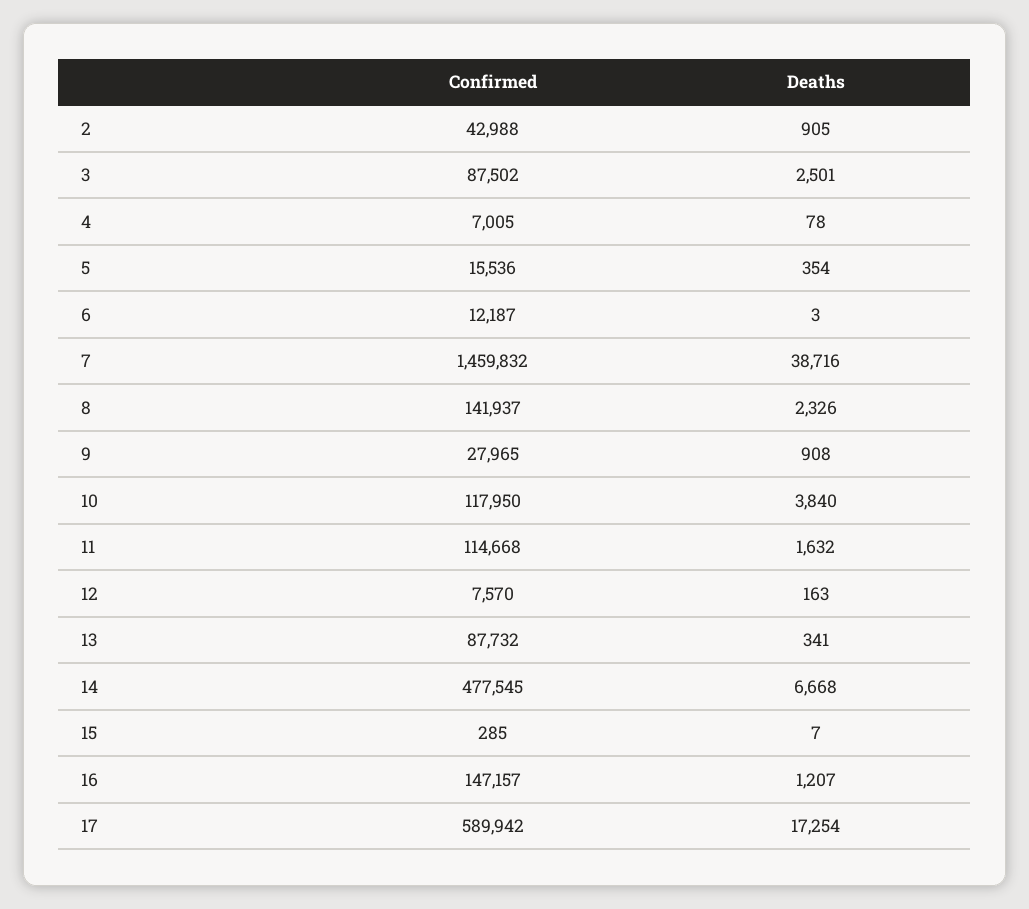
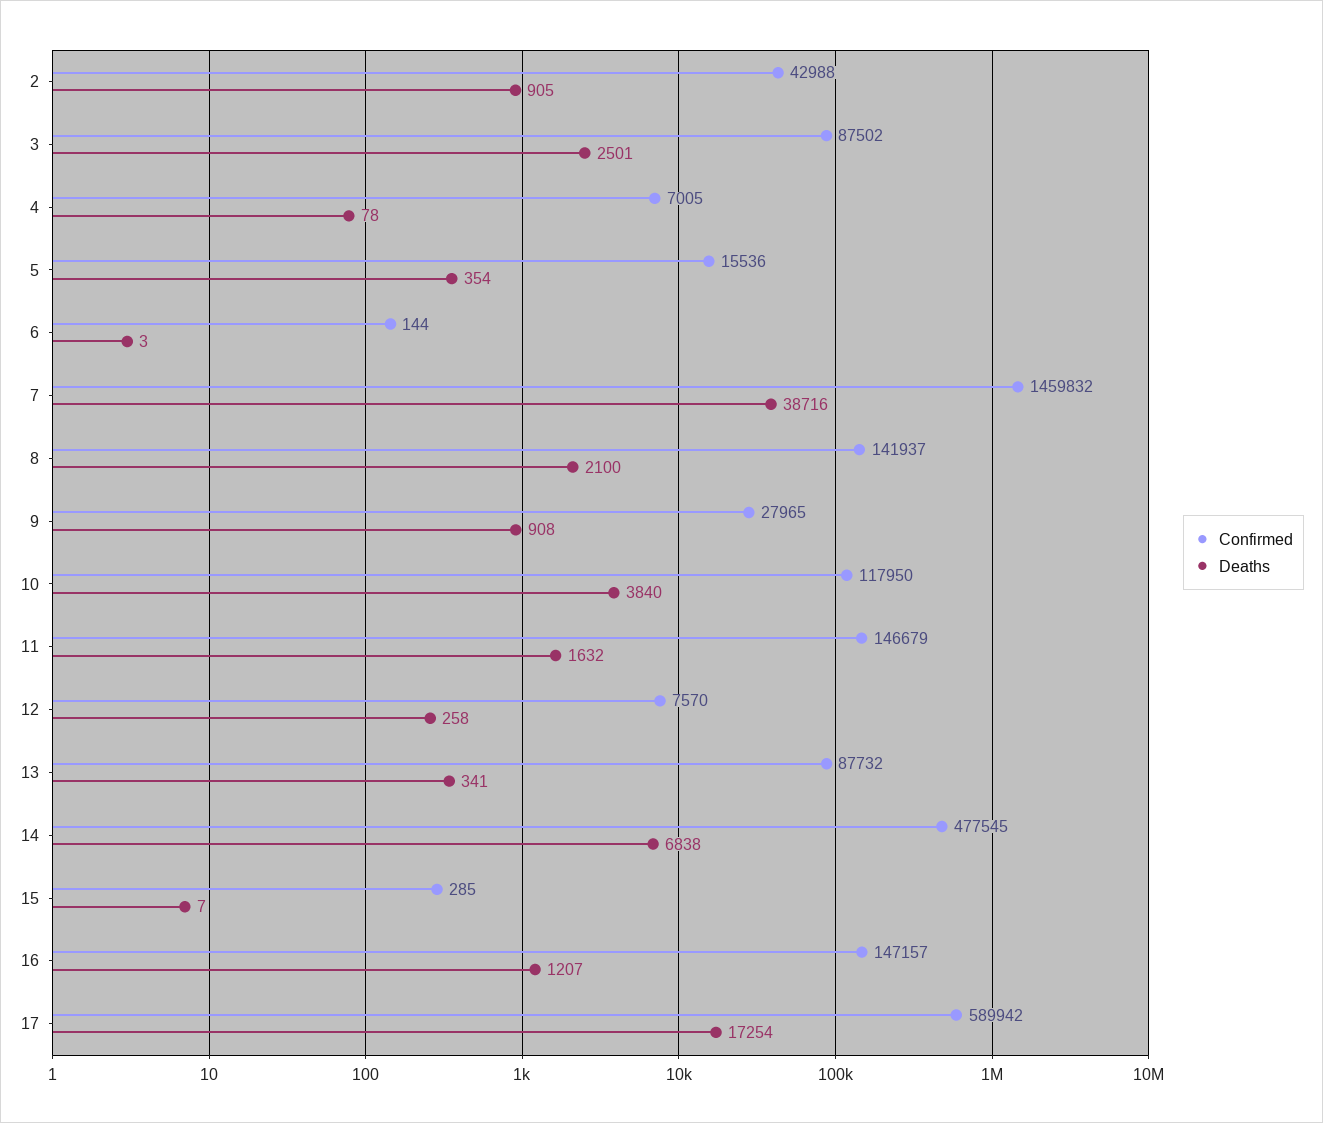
Confirmed, 6: 12187 -> 144
Deaths, 8: 2326 -> 2100
Confirmed, 11: 114668 -> 146679
Deaths, 12: 163 -> 258
Deaths, 14: 6668 -> 6838

